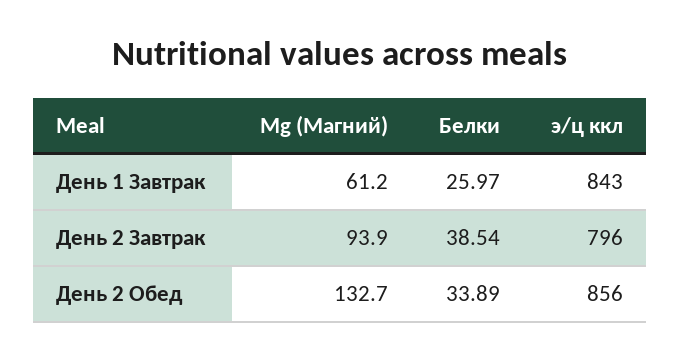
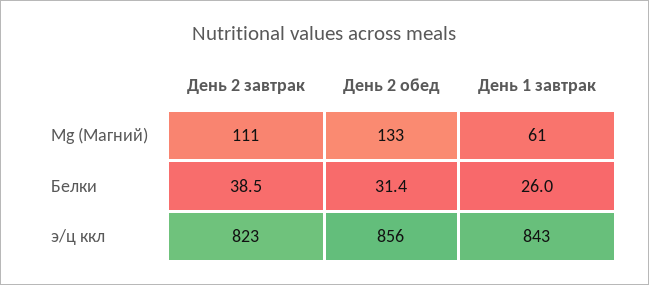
Mg (Магний), День 2 Завтрак: 93.9 -> 111
э/ц ккл, День 2 Завтрак: 796 -> 823
Белки, День 2 Обед: 33.89 -> 31.4

